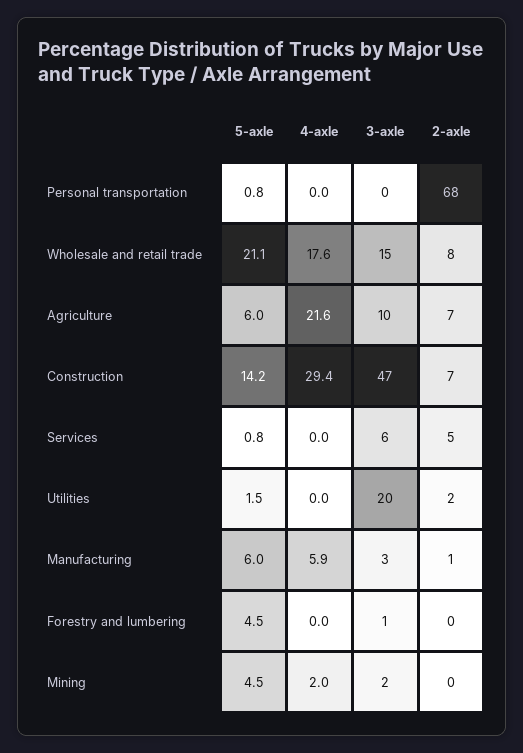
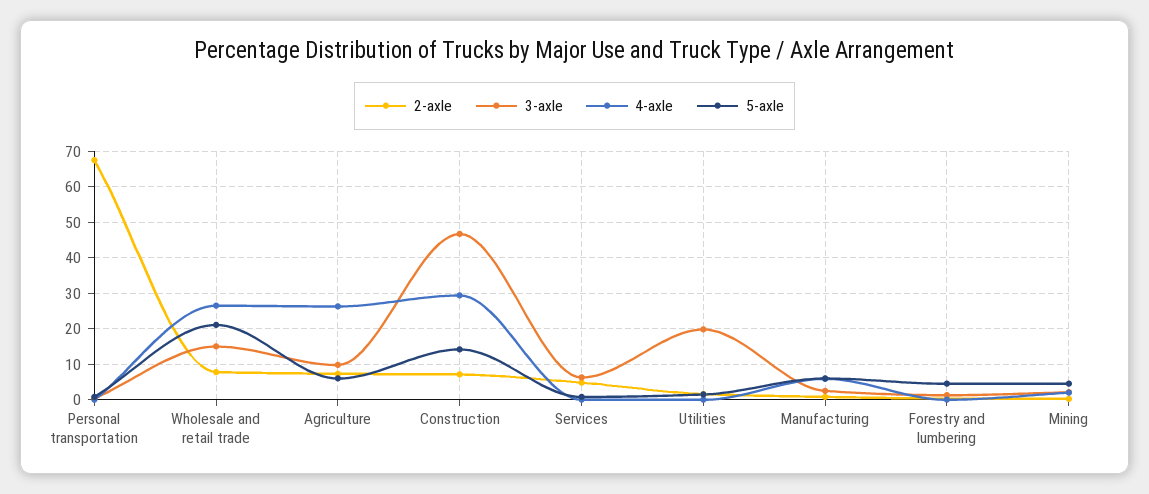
4-axle, Wholesale and retail trade: 17.6 -> 26
4-axle, Agriculture: 21.6 -> 26

